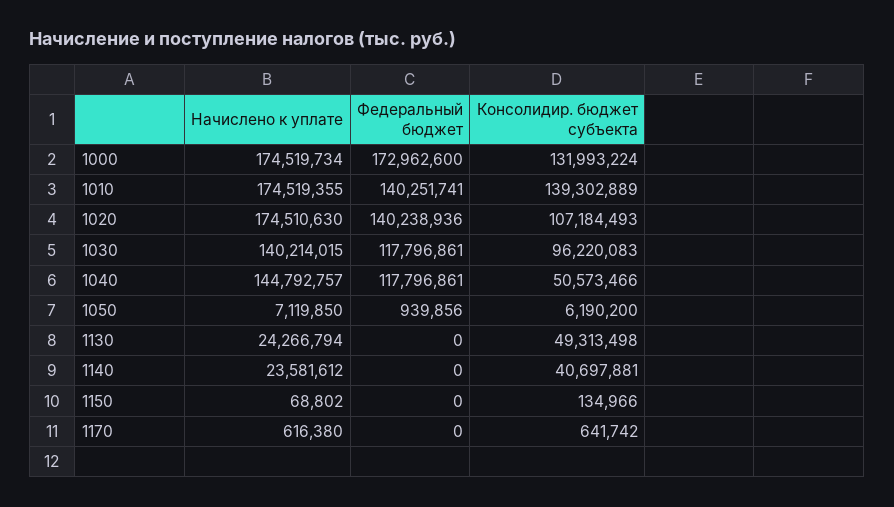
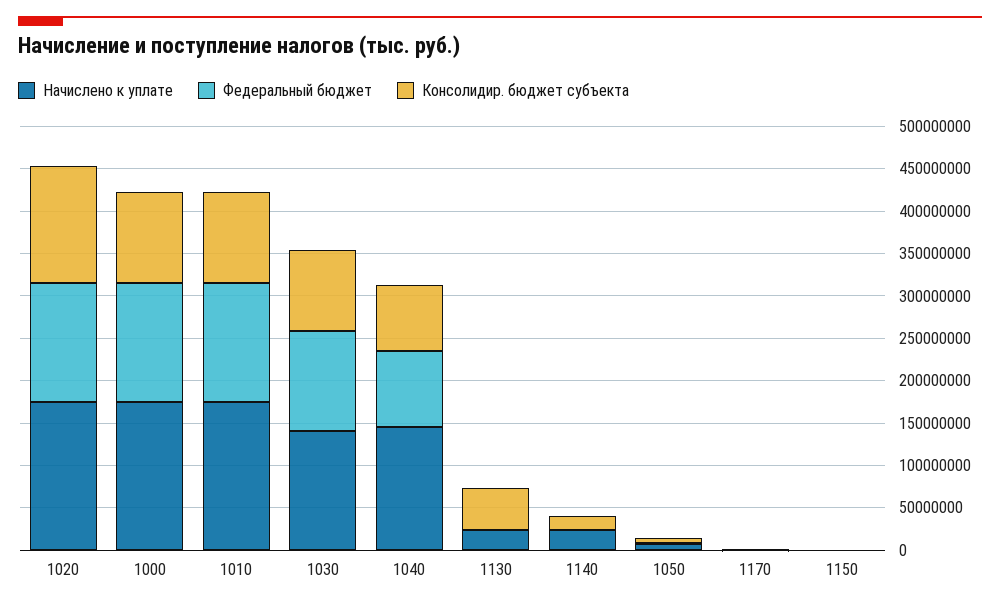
Федеральный бюджет, 1000: 172962600 -> 140000000
Консолидир. бюджет субъекта, 1000: 131993224 -> 110000000
Консолидир. бюджет субъекта, 1010: 139302889 -> 110000000
Консолидир. бюджет субъекта, 1020: 107184493 -> 140000000
Федеральный бюджет, 1040: 117796861 -> 90000000
Консолидир. бюджет субъекта, 1040: 50573466 -> 80000000
Консолидир. бюджет субъекта, 1140: 40697881 -> 20000000

